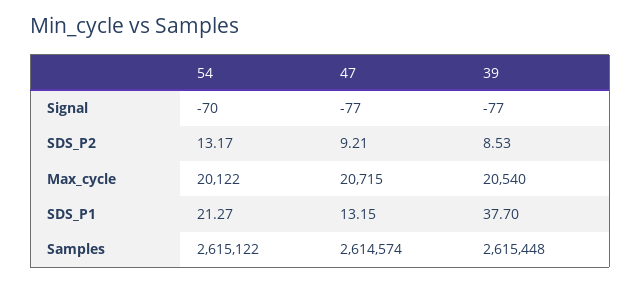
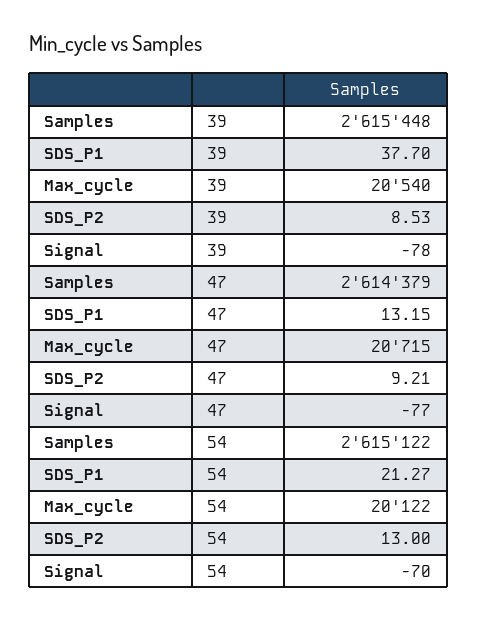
39, Signal: -77 -> -78
54, SDS_P2: 13.17 -> 13
47, Samples: 2614574 -> 2614379

